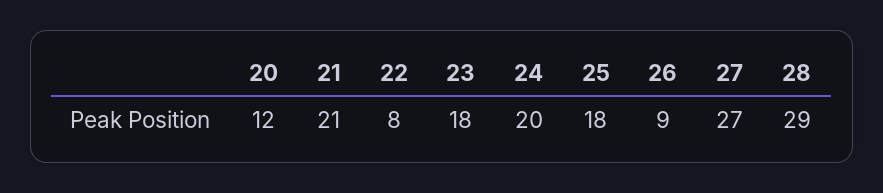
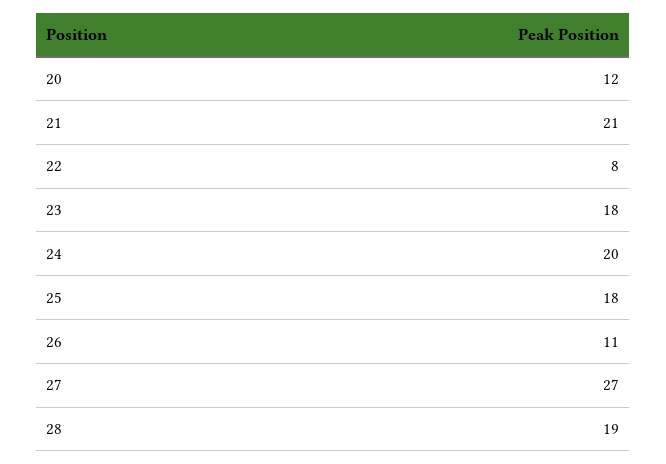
26: 9 -> 11
28: 29 -> 19

